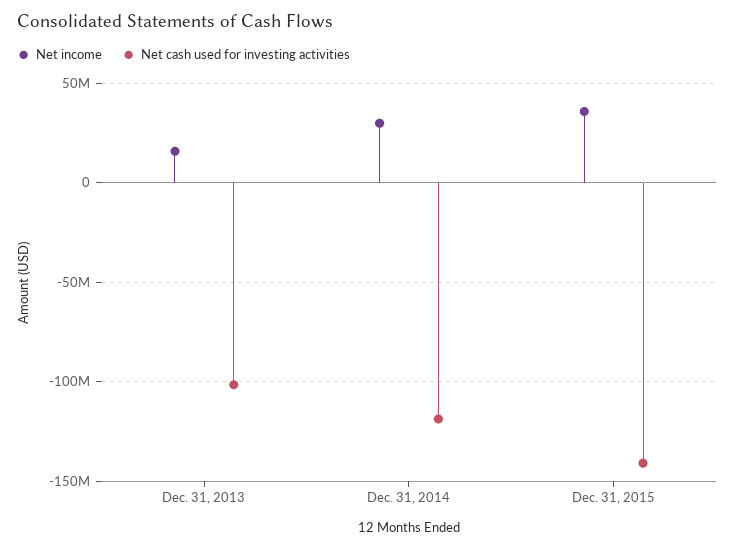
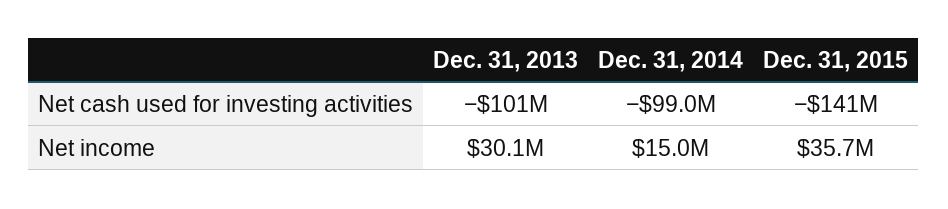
Net income, Dec. 31, 2013: 15000000 -> 30100000
Net income, Dec. 31, 2014: 30000000 -> 15000000
Net cash used for investing activities, Dec. 31, 2014: -120000000 -> -99000000

